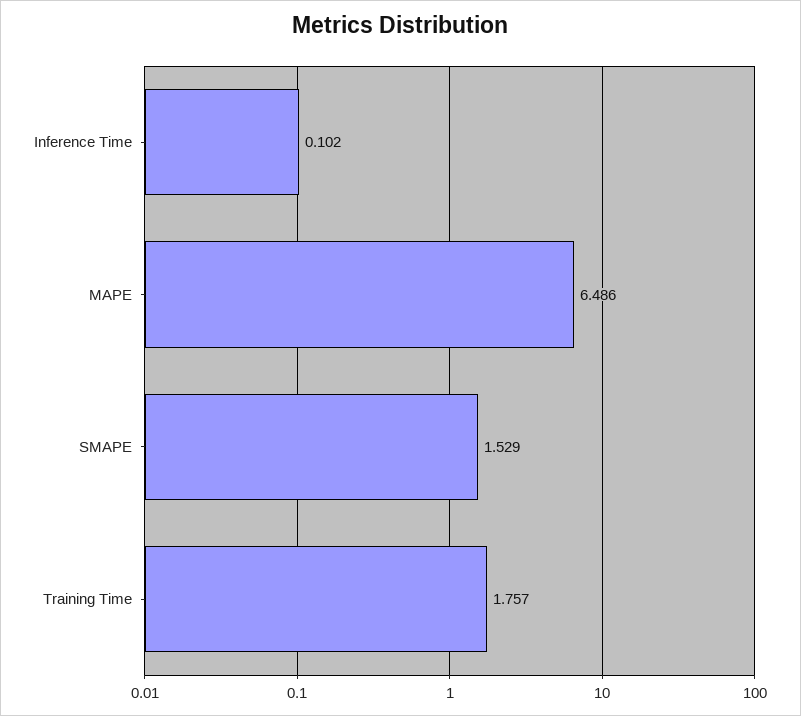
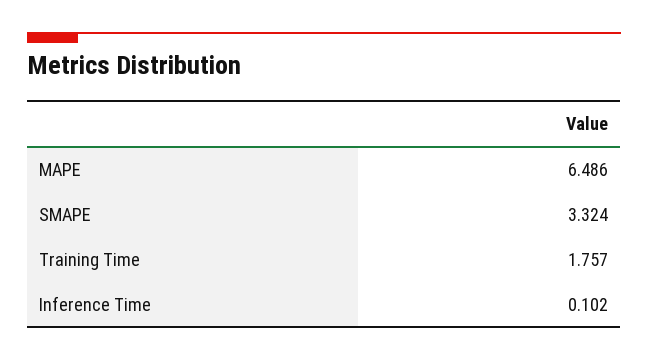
SMAPE: 1.529 -> 3.324

